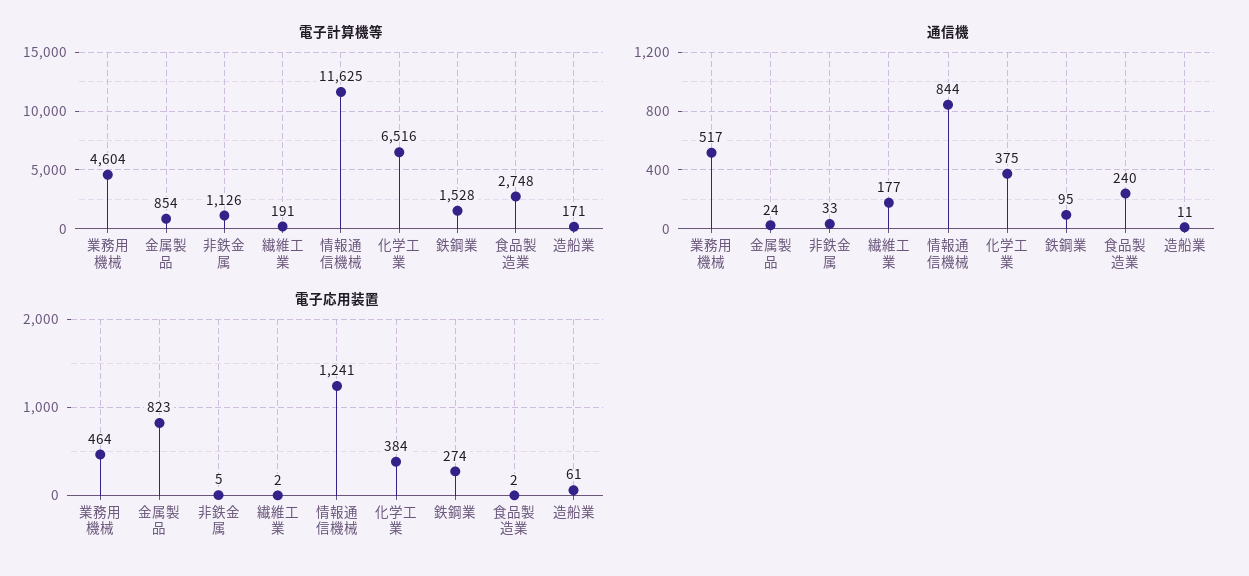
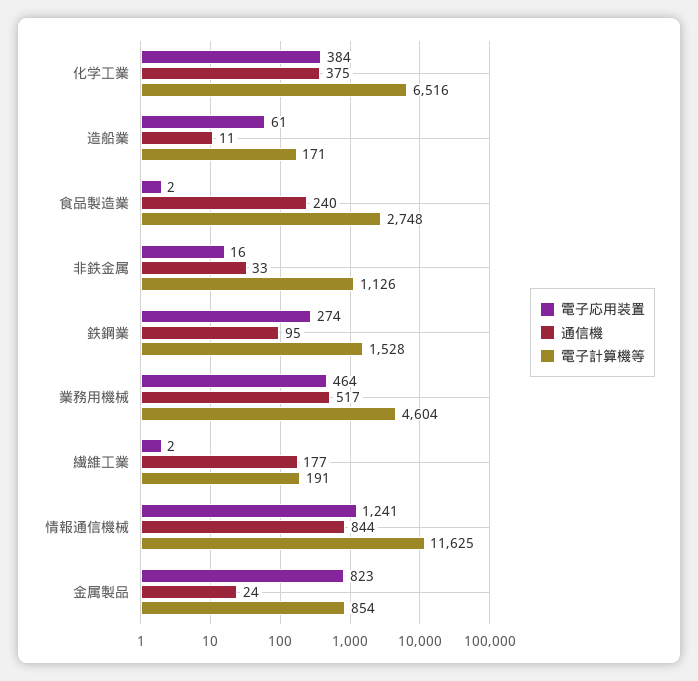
電子応用装置, 非鉄金属: 5 -> 16

